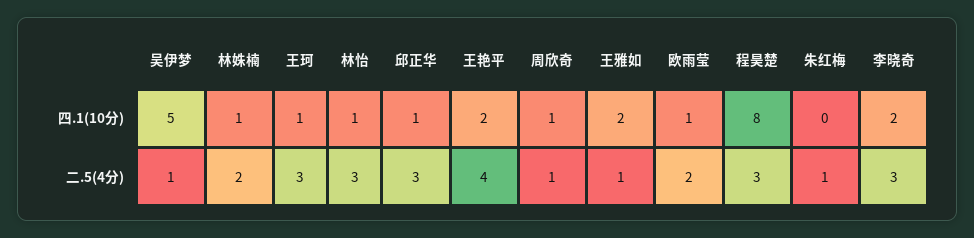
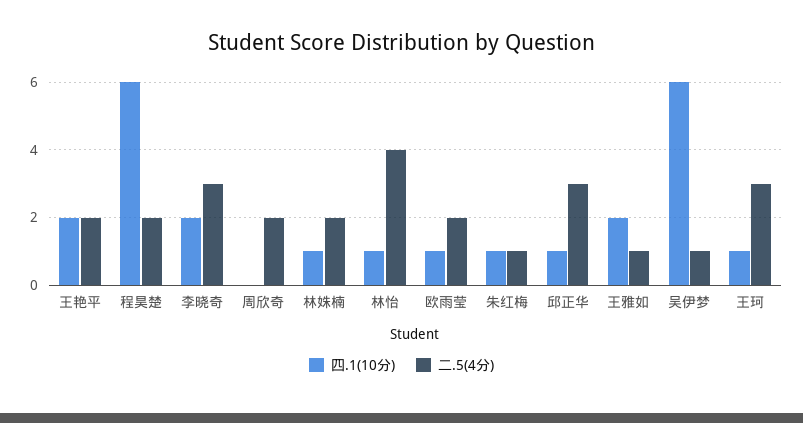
四.1(10分), 吴伊梦: 5 -> 6
四.1(10分), 周欣奇: 1 -> 0
四.1(10分), 程昊楚: 8 -> 6
四.1(10分), 朱红梅: 0 -> 1
二.5(4分), 林怡: 3 -> 4
二.5(4分), 王艳平: 4 -> 2
二.5(4分), 周欣奇: 1 -> 2
二.5(4分), 程昊楚: 3 -> 2

